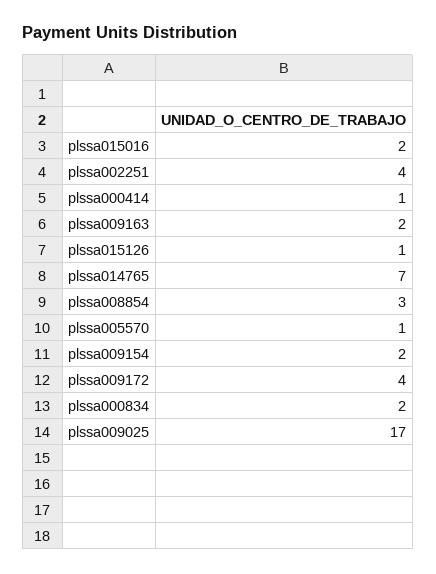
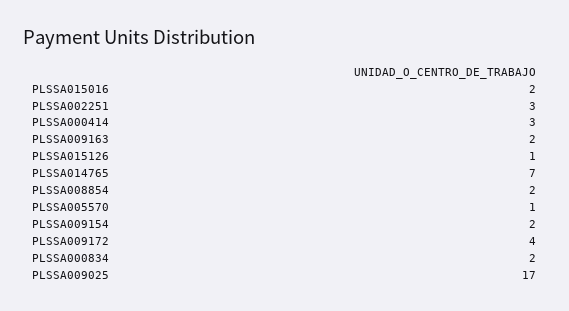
plssa002251: 4 -> 3
plssa000414: 1 -> 3
plssa008854: 3 -> 2

